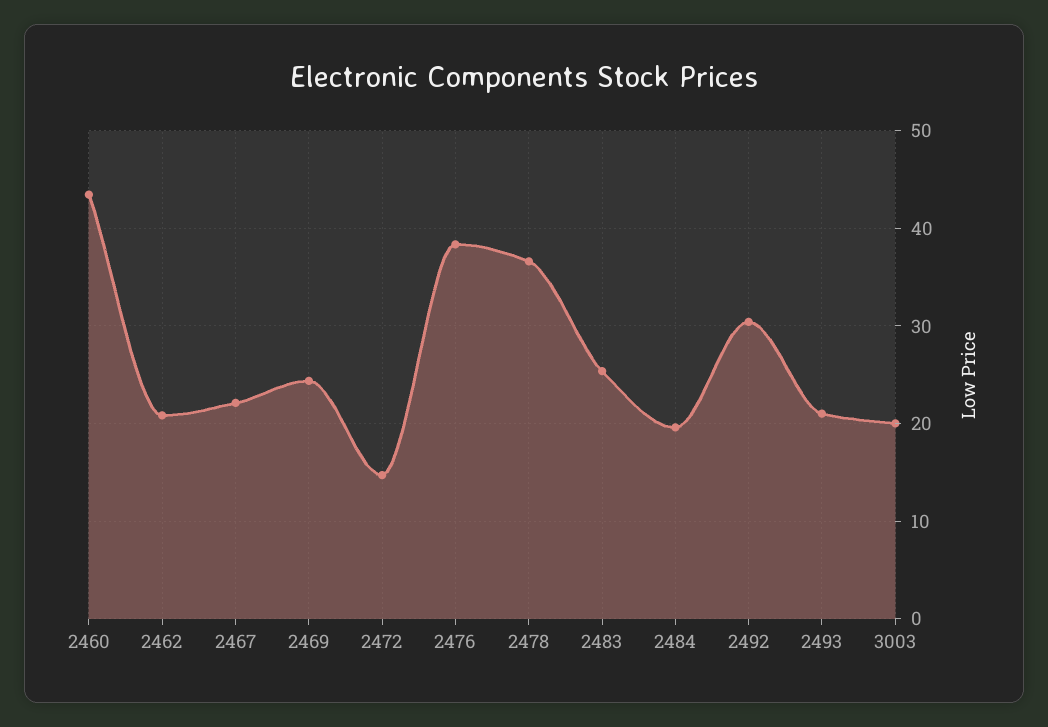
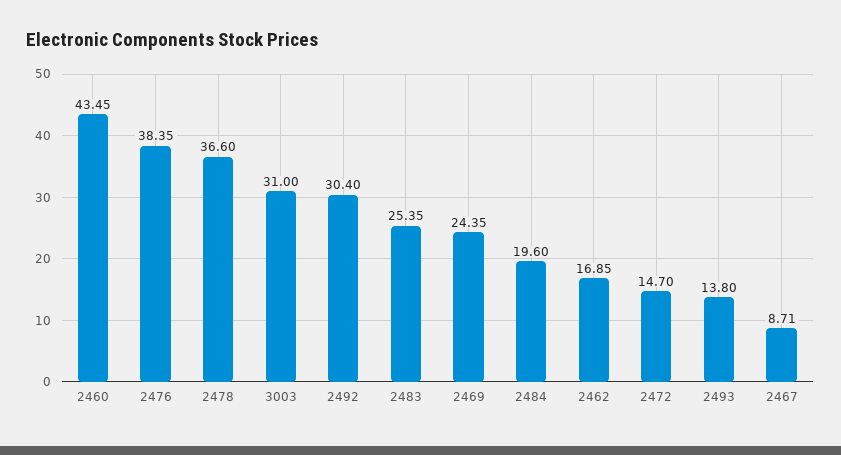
2462: 21 -> 16.85
2467: 22 -> 8.71
2493: 21 -> 13.8
3003: 20 -> 31

